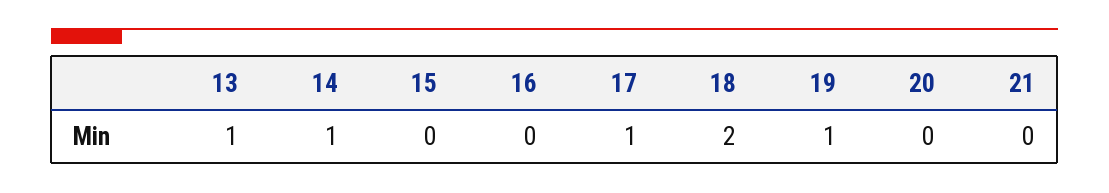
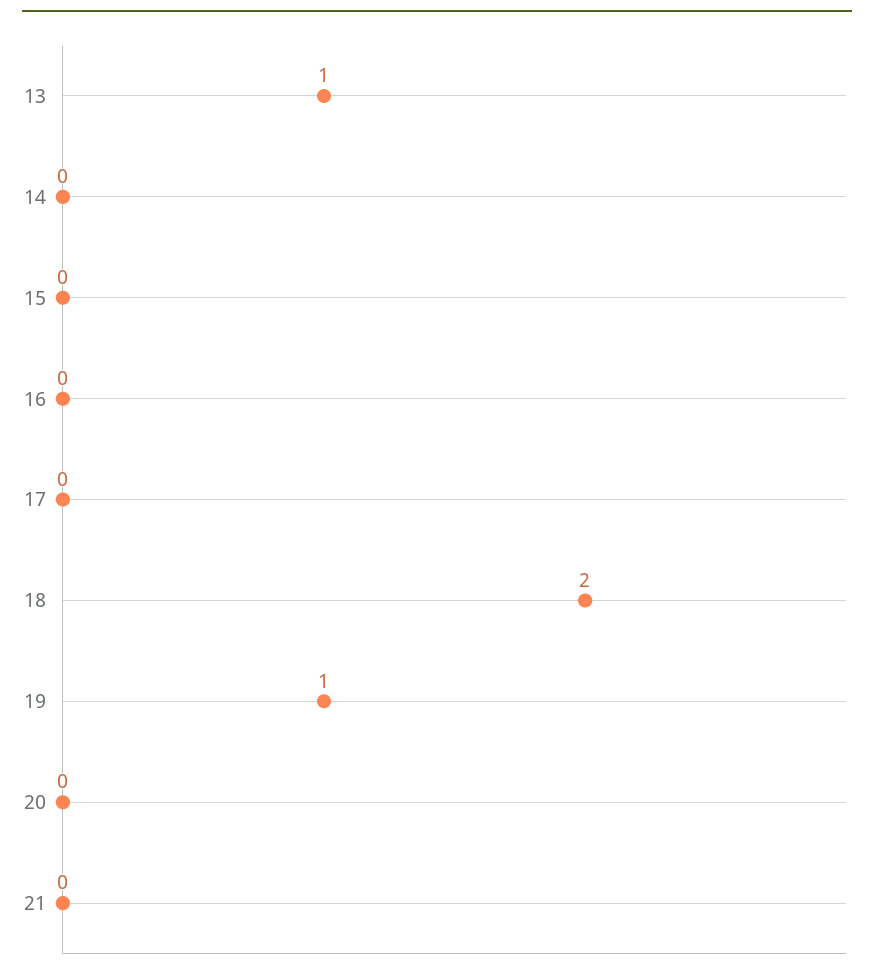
14: 1 -> 0
17: 1 -> 0

